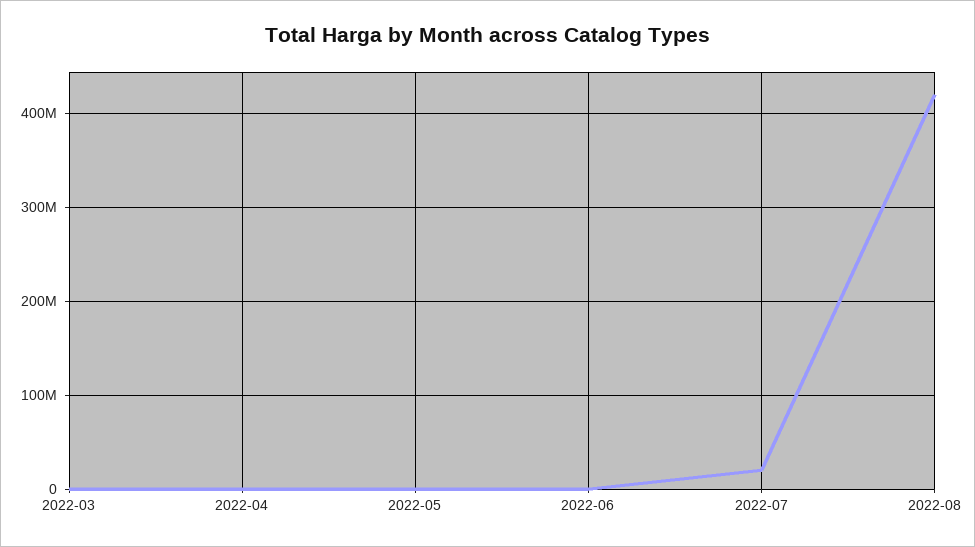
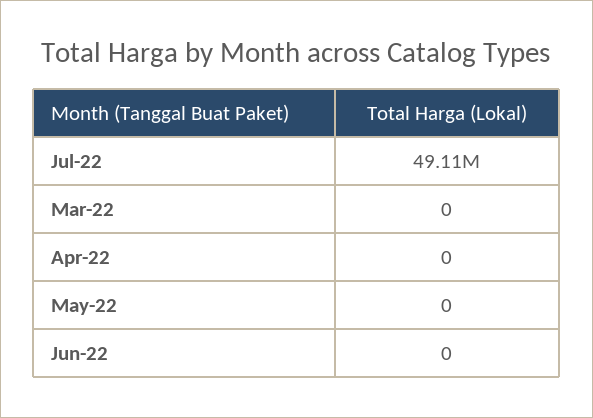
2022-07: 20000000 -> 49110000
2022-08: 420000000 -> none

